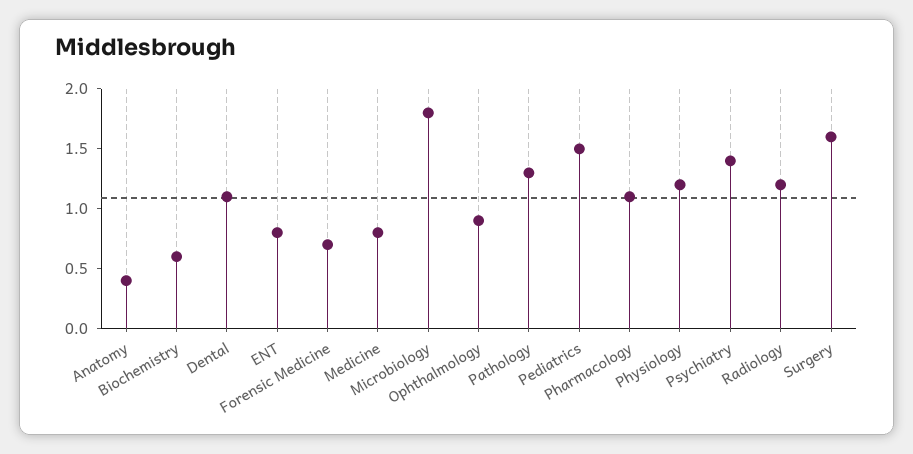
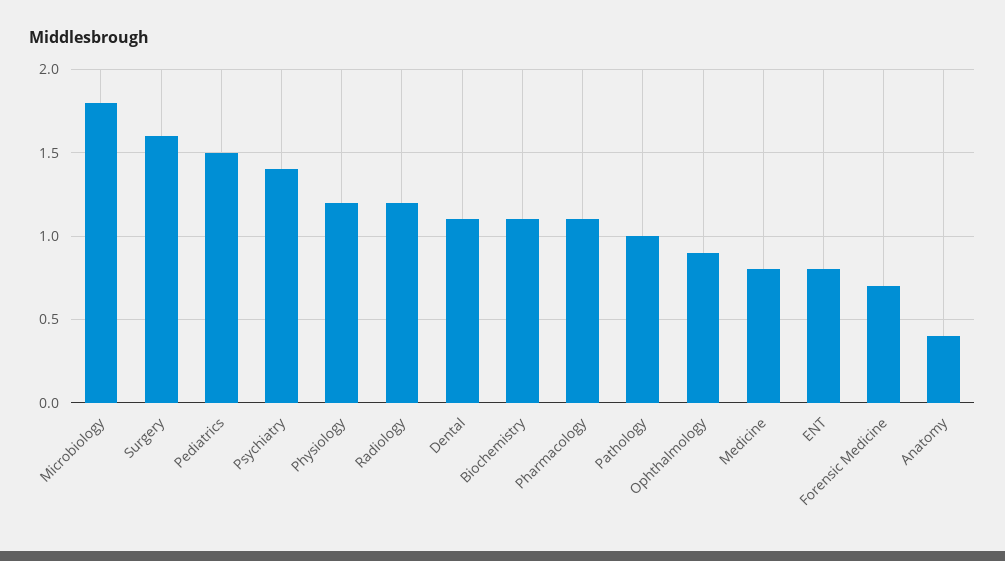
Biochemistry: 0.6 -> 1.1
Pathology: 1.3 -> 1

